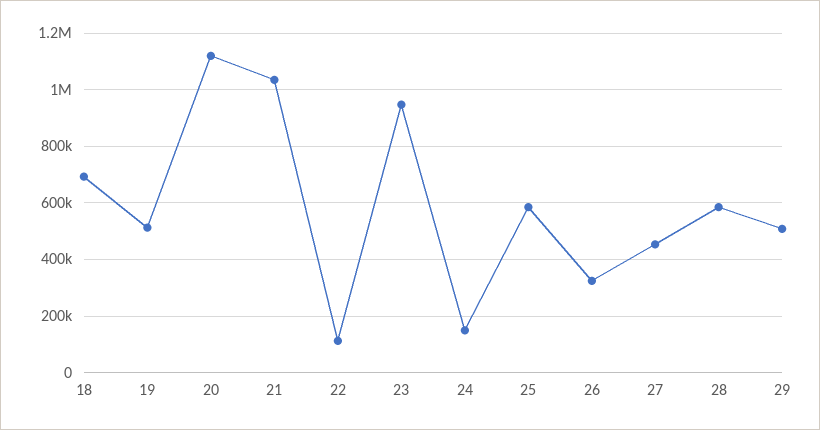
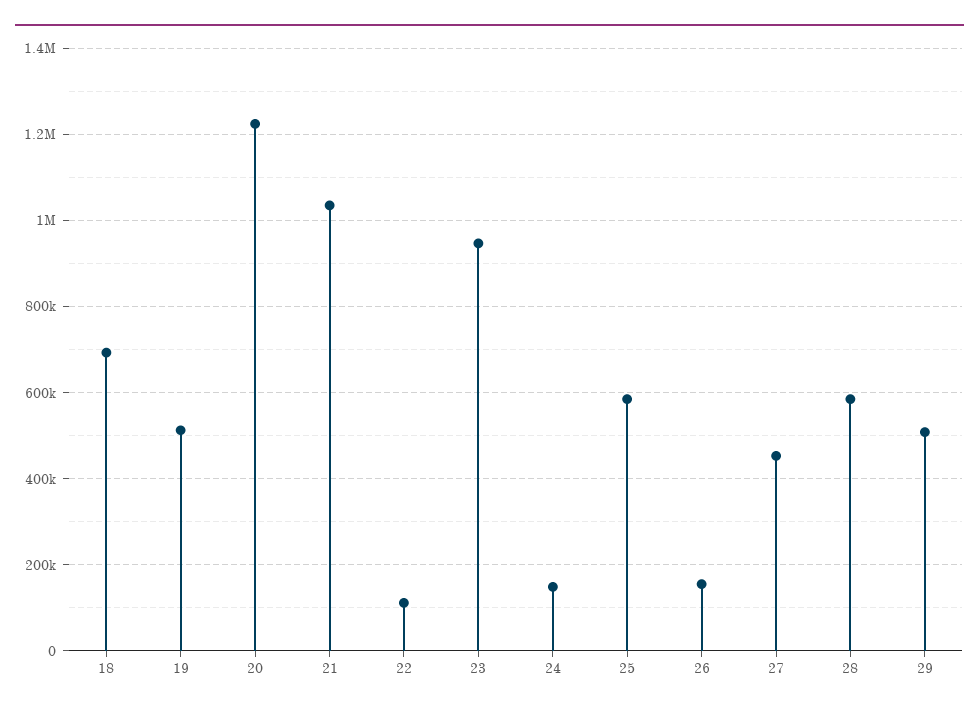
20: 1125000 -> 1220000
26: 325000 -> 160000

